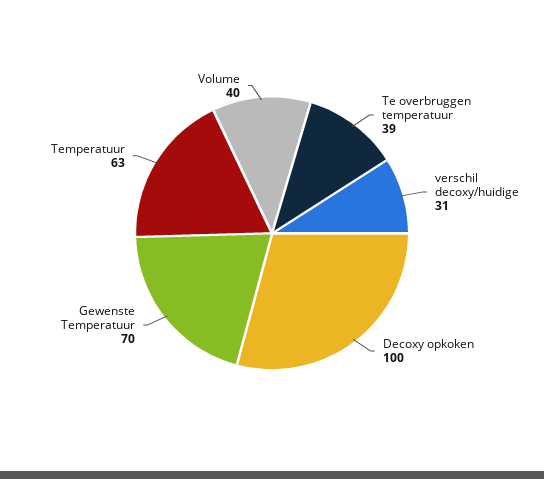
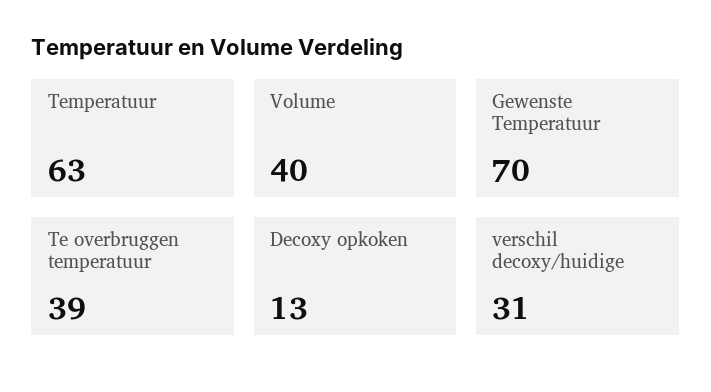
Decoxy opkoken: 100 -> 13

